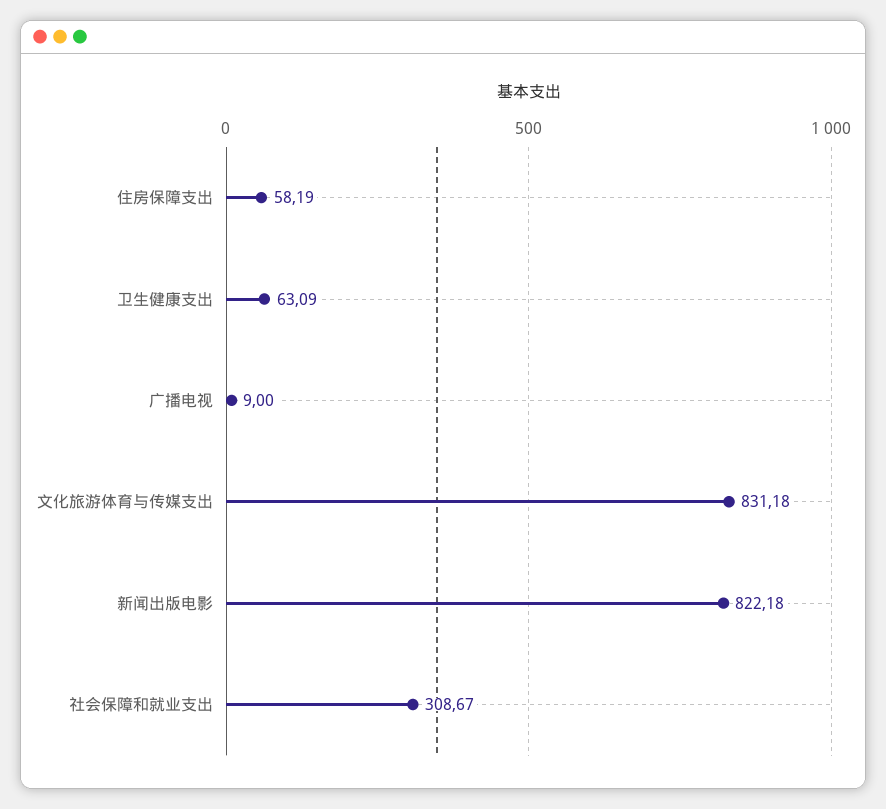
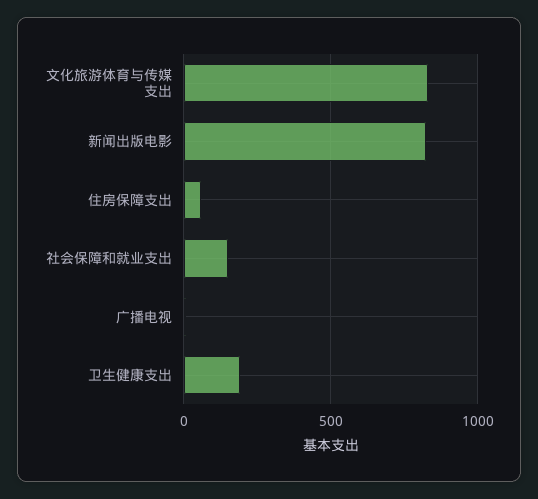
卫生健康支出: 63.09 -> 200
社会保障和就业支出: 308.67 -> 150

